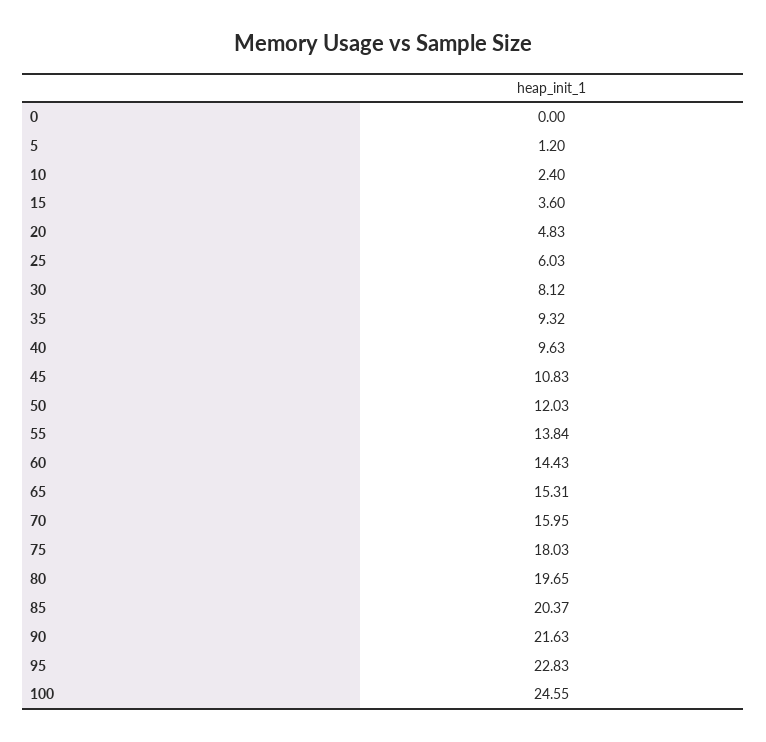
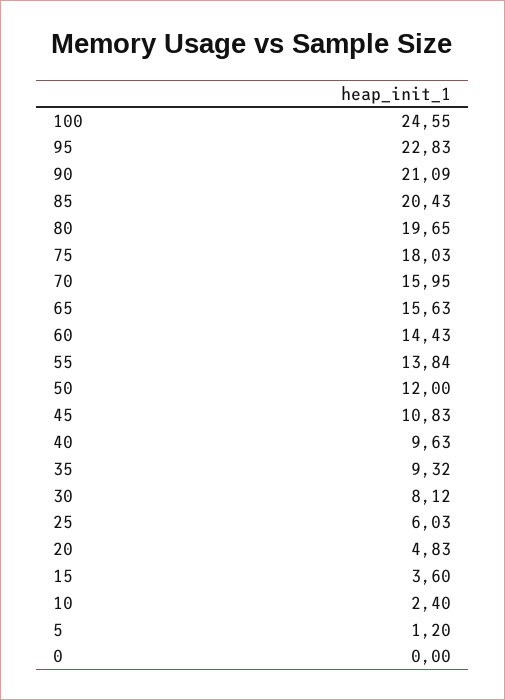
50: 12.03 -> 12
65: 15.31 -> 15.63
85: 20.37 -> 20.43
90: 21.63 -> 21.09

